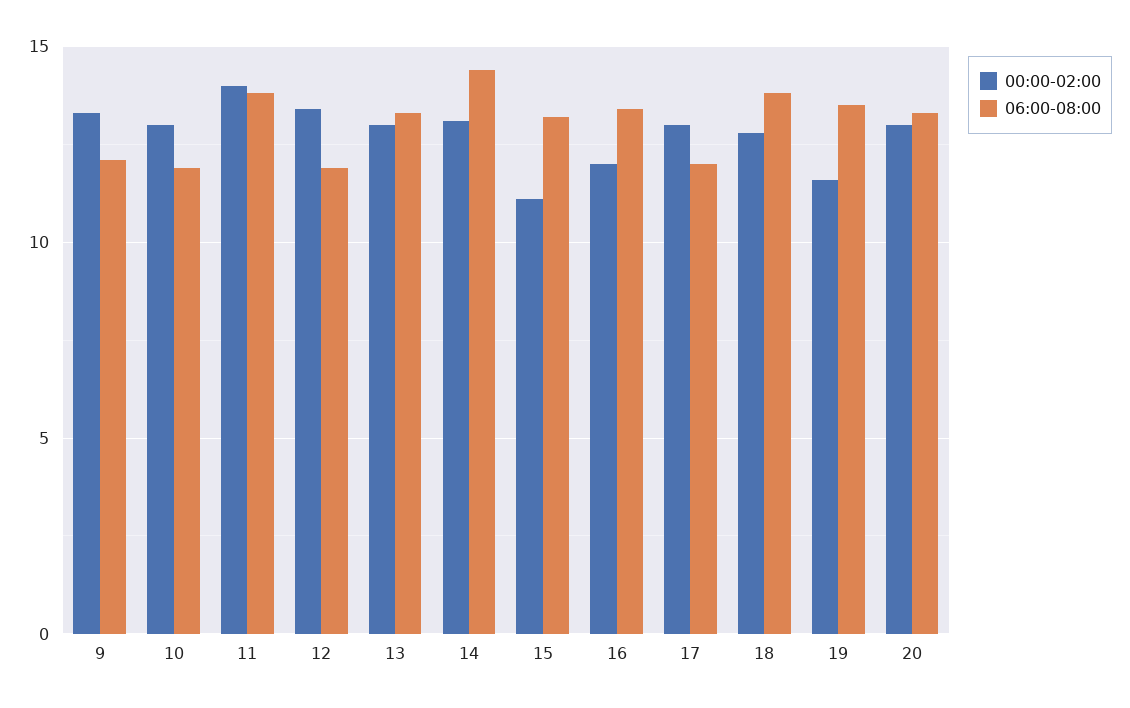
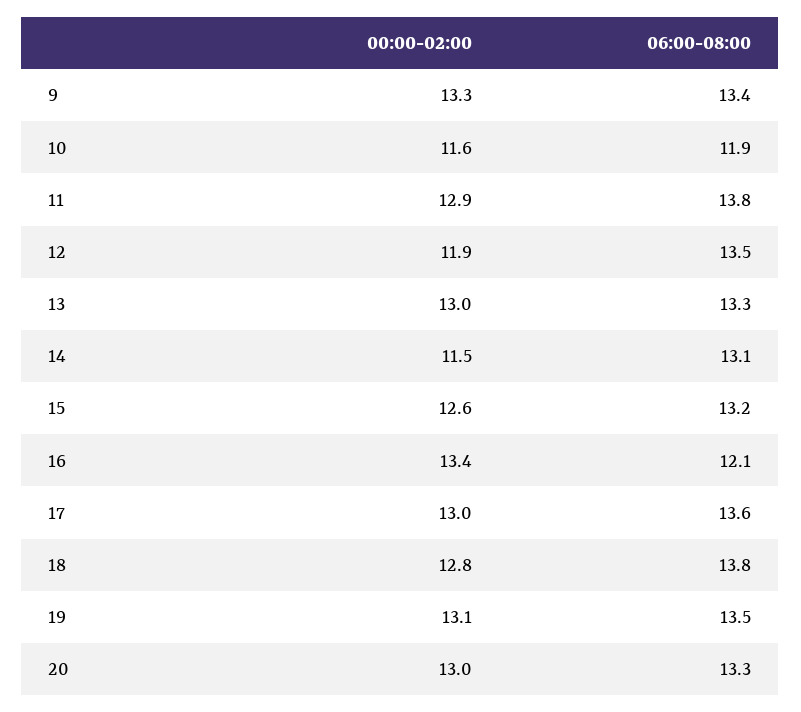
06:00-08:00, 9: 12 -> 13.4
00:00-02:00, 10: 13 -> 11.6
00:00-02:00, 11: 14 -> 12.9
00:00-02:00, 12: 13.5 -> 11.9
06:00-08:00, 12: 12 -> 13.5
00:00-02:00, 14: 13 -> 11.5
06:00-08:00, 14: 14.5 -> 13.1
00:00-02:00, 15: 11 -> 12.6
00:00-02:00, 16: 12 -> 13.4
06:00-08:00, 16: 13.5 -> 12.1
06:00-08:00, 17: 12 -> 13.6
00:00-02:00, 19: 11.5 -> 13.1

